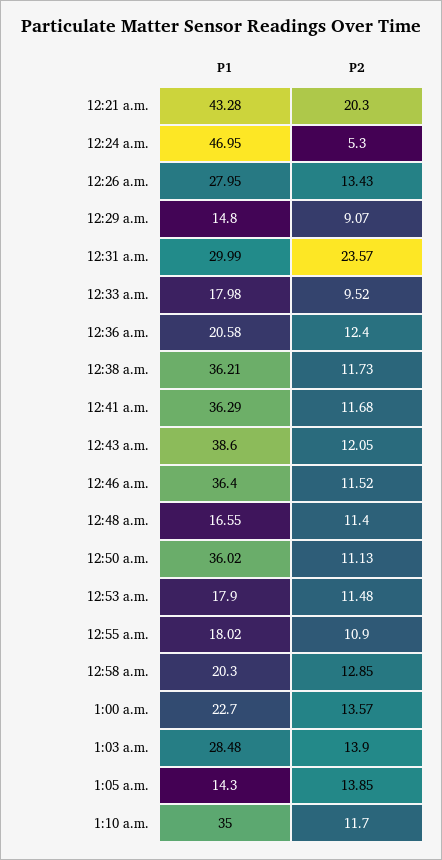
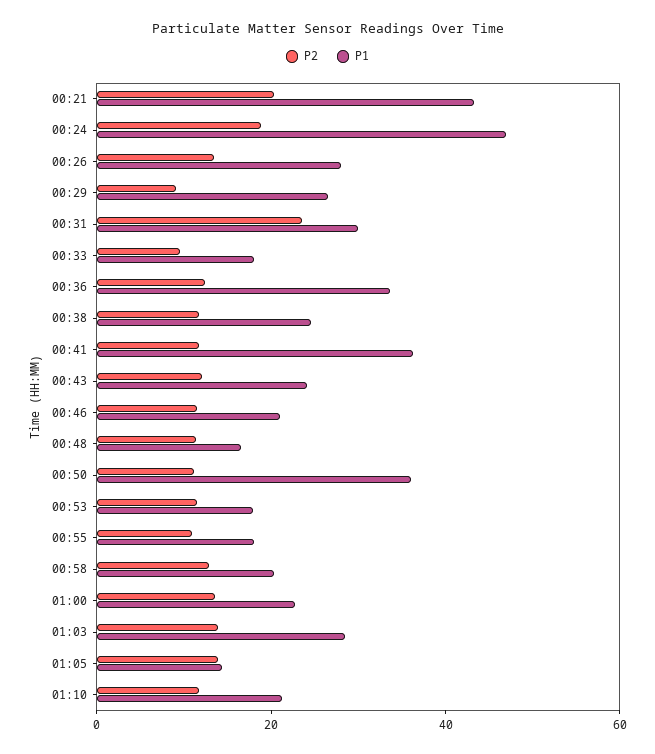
P2, 12:24 a.m.: 5.3 -> 20
P1, 12:29 a.m.: 14.8 -> 25
P1, 12:36 a.m.: 20.58 -> 35
P1, 12:38 a.m.: 36.21 -> 25
P1, 12:43 a.m.: 38.6 -> 25
P1, 12:46 a.m.: 36.4 -> 20
P1, 1:10 a.m.: 35 -> 20

